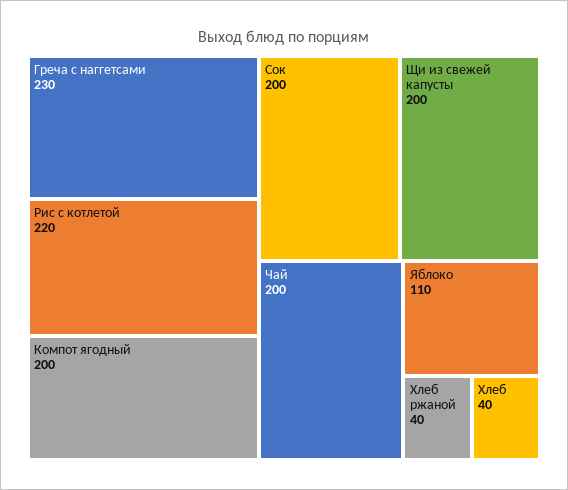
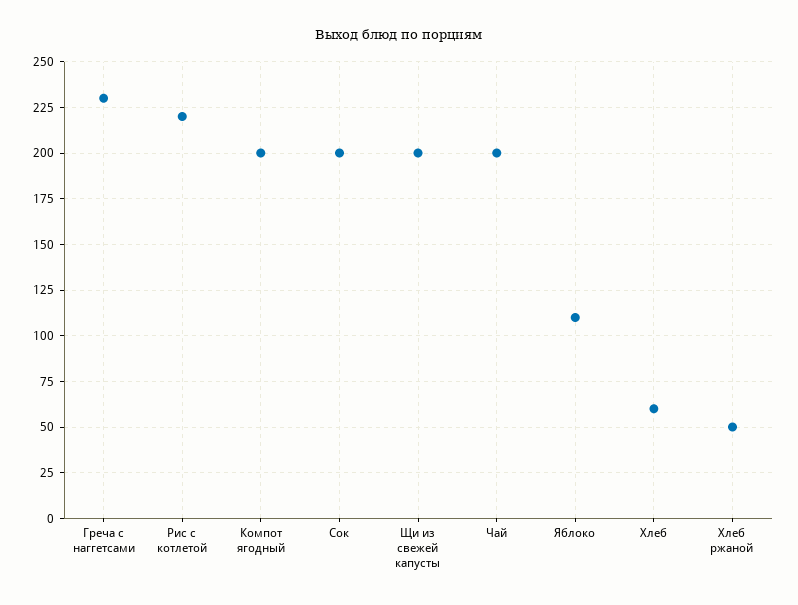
Хлеб ржаной: 40 -> 50
Хлеб: 40 -> 60

